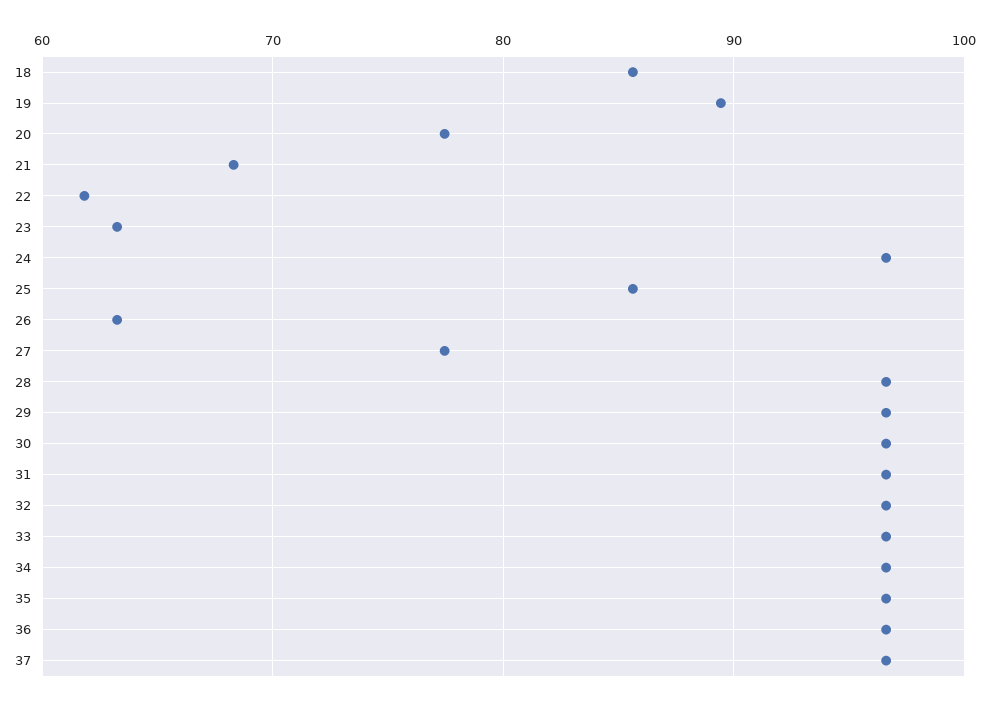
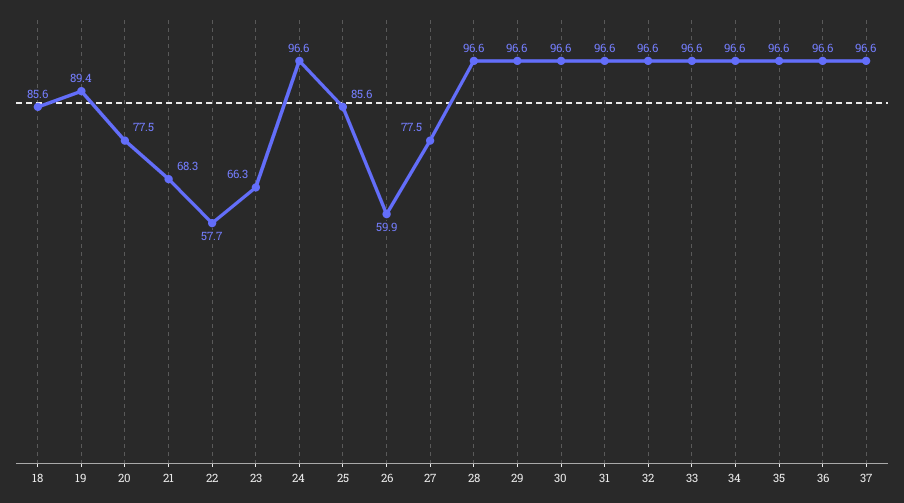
22: 62 -> 57.7
23: 63 -> 66.3
26: 63 -> 59.9

